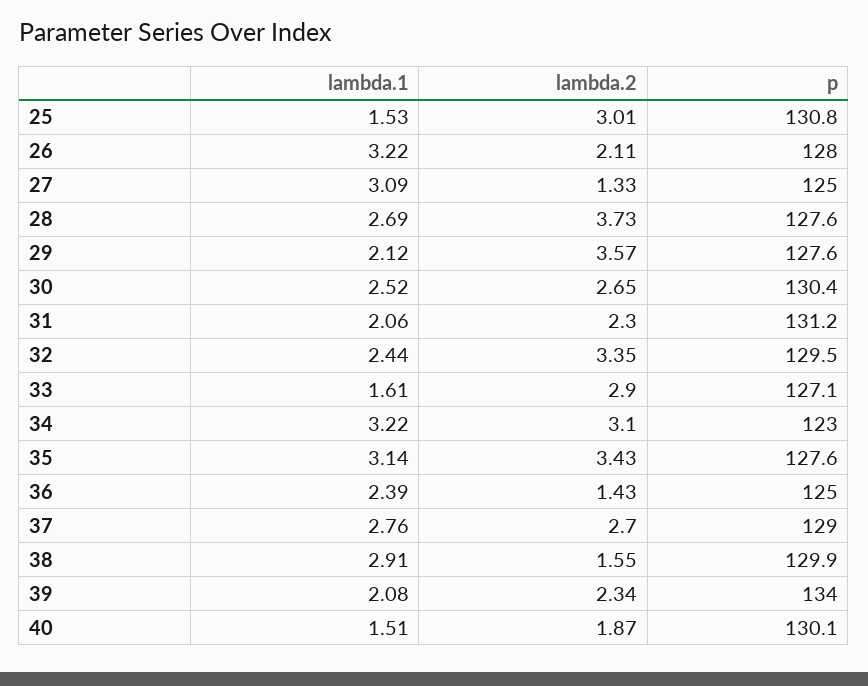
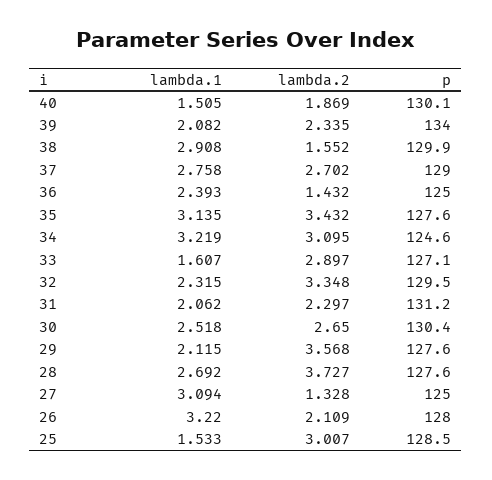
p, 25: 130.8 -> 128.5
lambda.1, 32: 2.44 -> 2.315
p, 34: 123 -> 124.6

